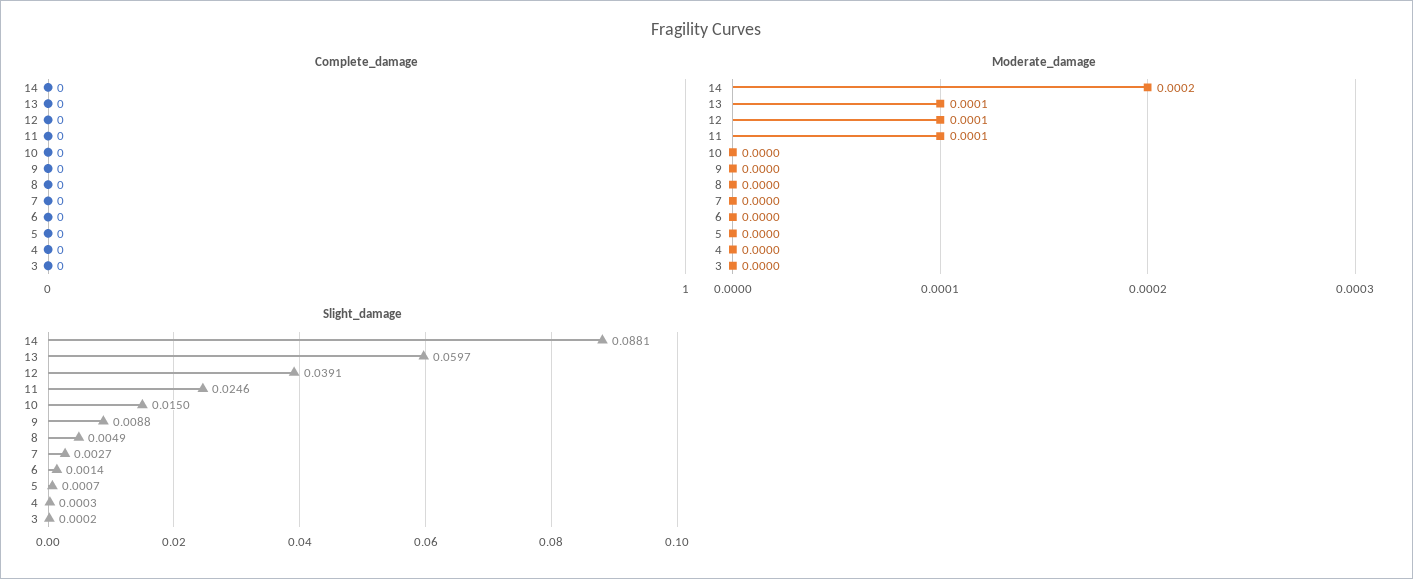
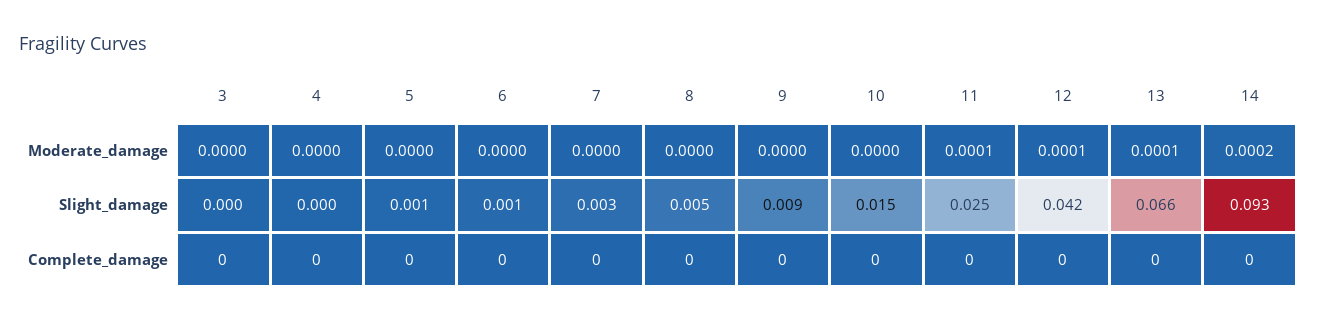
Slight_damage, 14: 0.0881 -> 0.093
Slight_damage, 13: 0.0597 -> 0.066
Slight_damage, 12: 0.0391 -> 0.042

